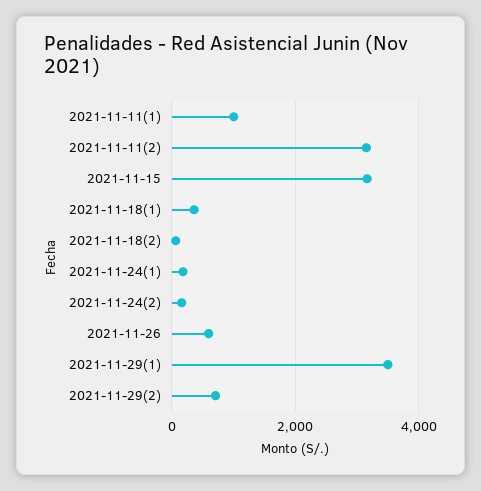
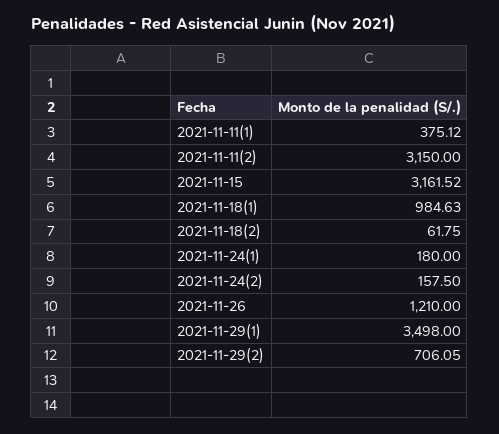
2021-11-11(1): 1000 -> 375.12
2021-11-18(1): 400 -> 984.63
2021-11-26: 600 -> 1210

